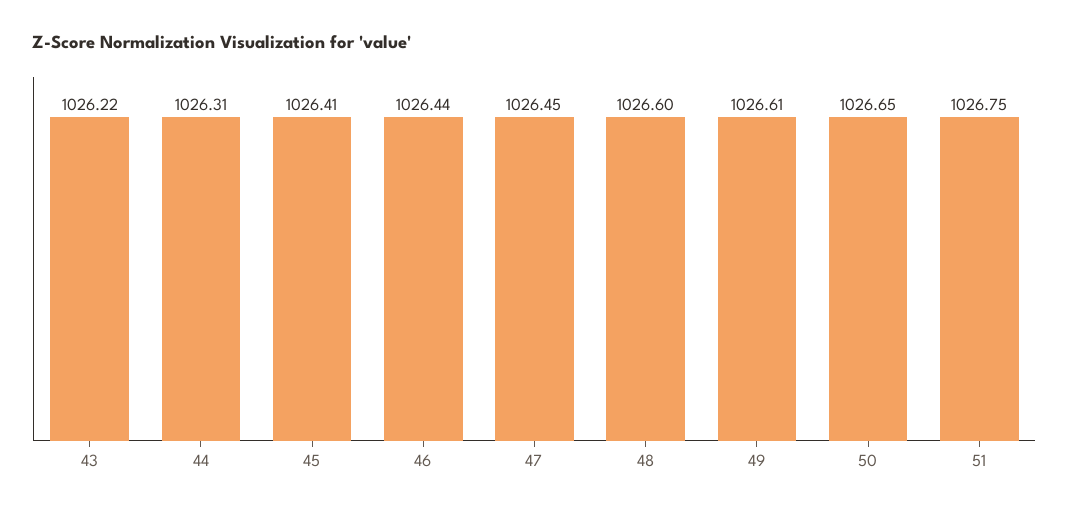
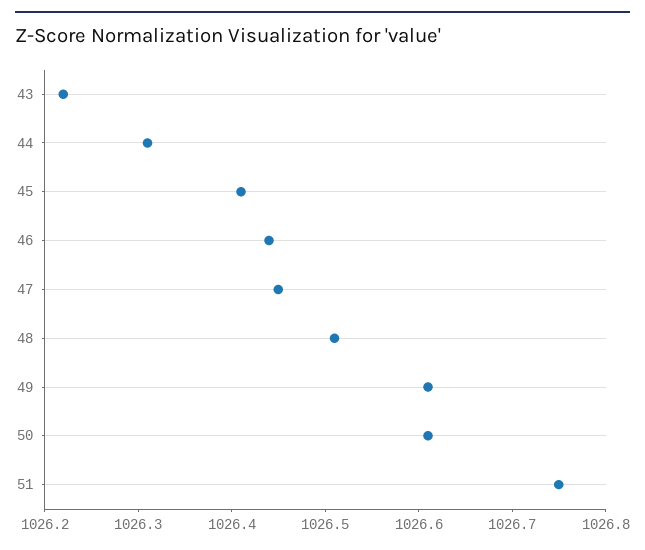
48: 1026.6 -> 1026.51
50: 1026.65 -> 1026.61

